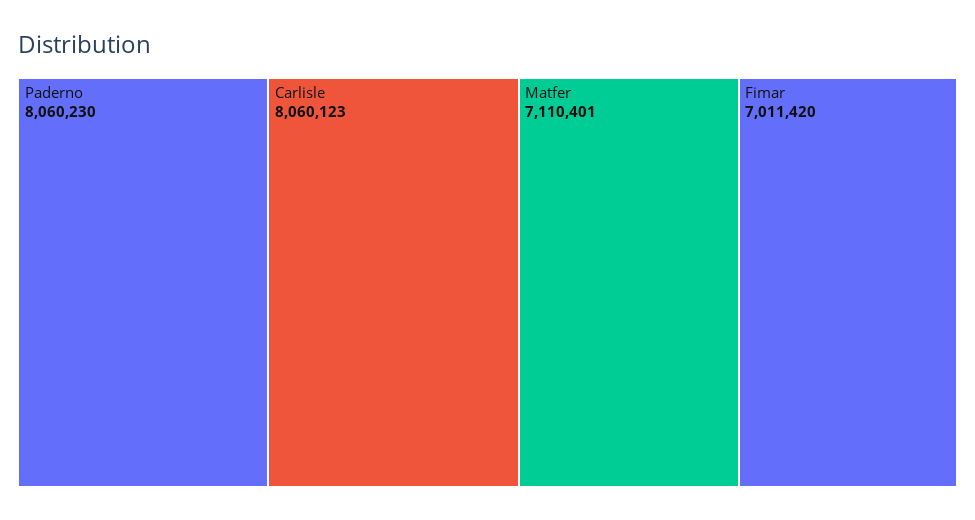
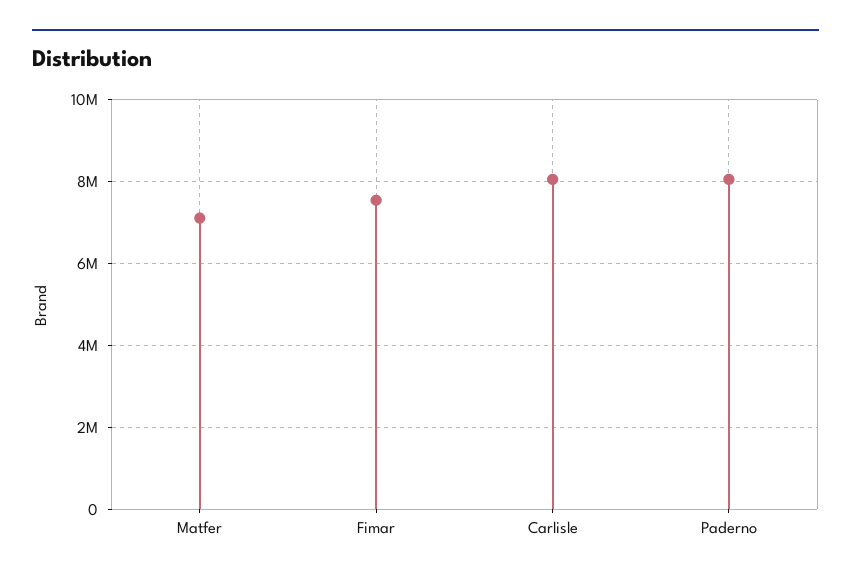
Fimar: 7011420 -> 7600000

